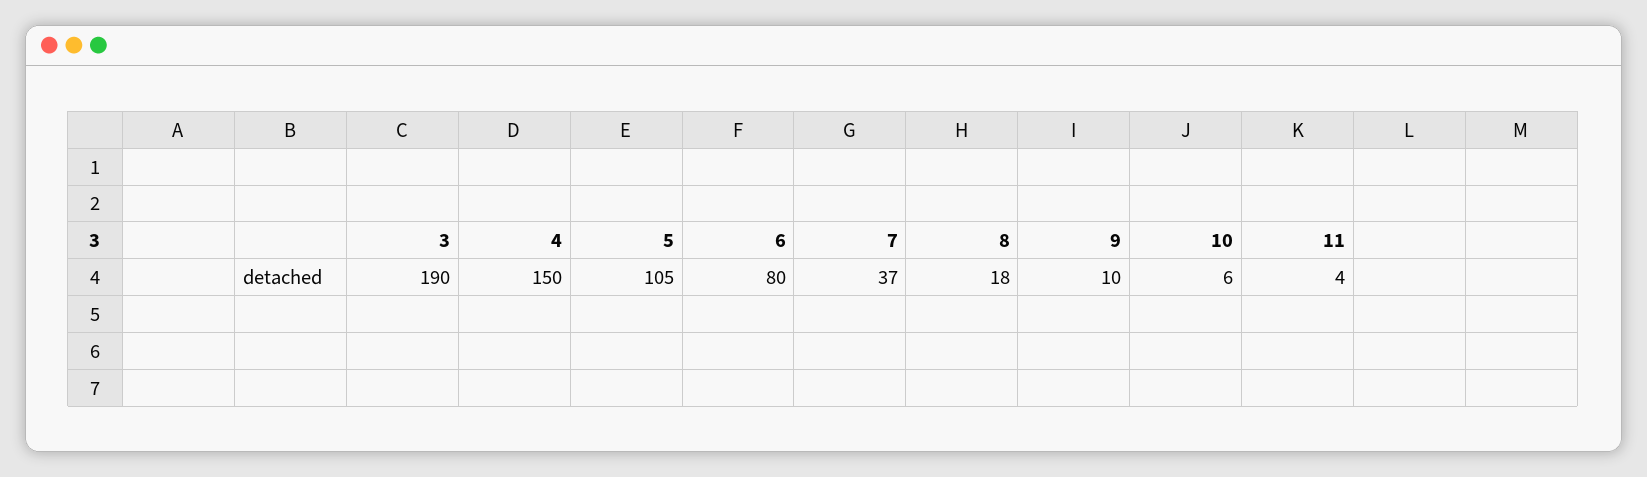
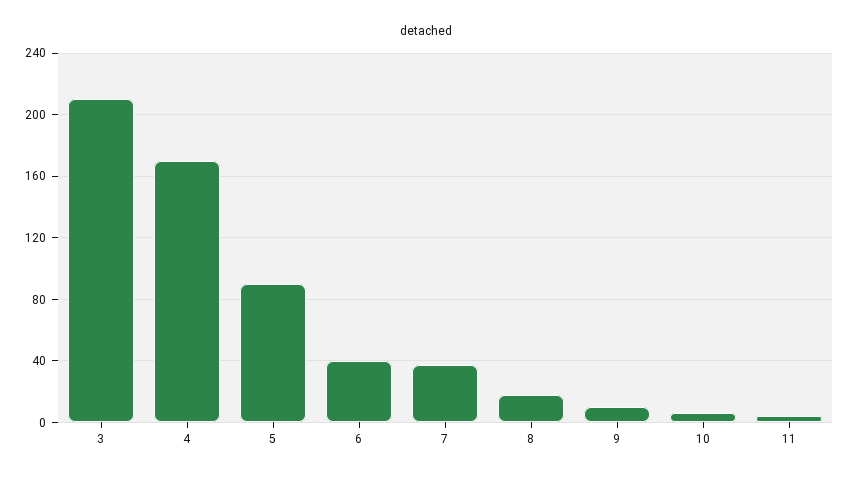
3: 190 -> 210
4: 150 -> 170
5: 105 -> 90
6: 80 -> 40

